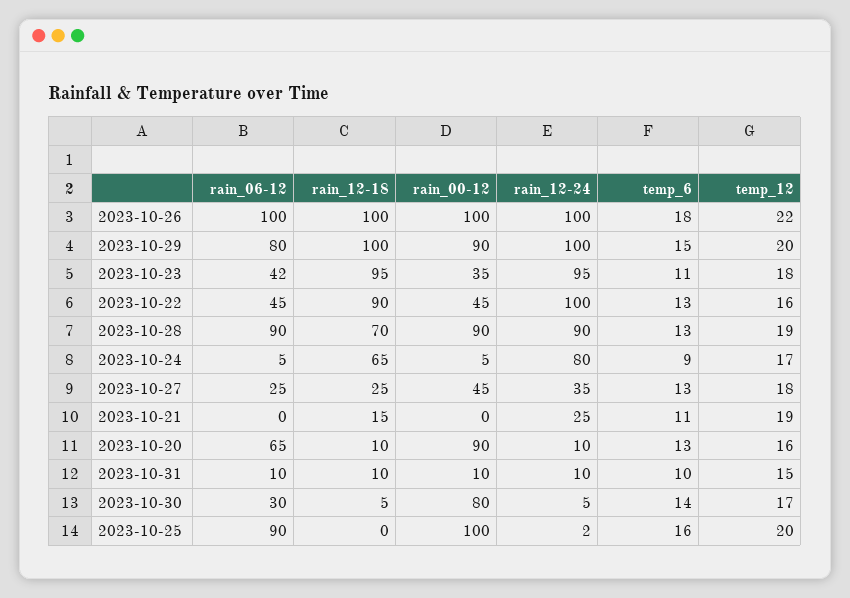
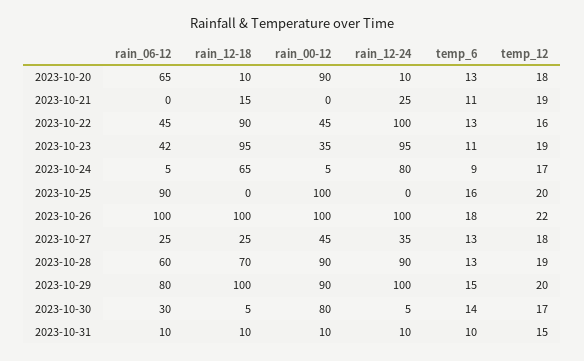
temp_12, 2023-10-23: 18 -> 19
rain_06-12, 2023-10-28: 90 -> 60
temp_12, 2023-10-20: 16 -> 18
rain_12-24, 2023-10-25: 2 -> 0

